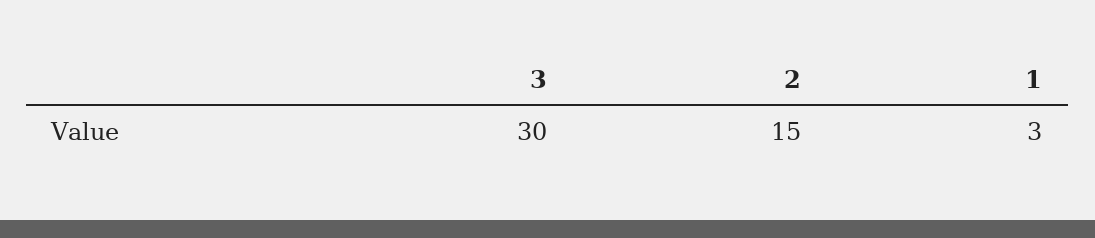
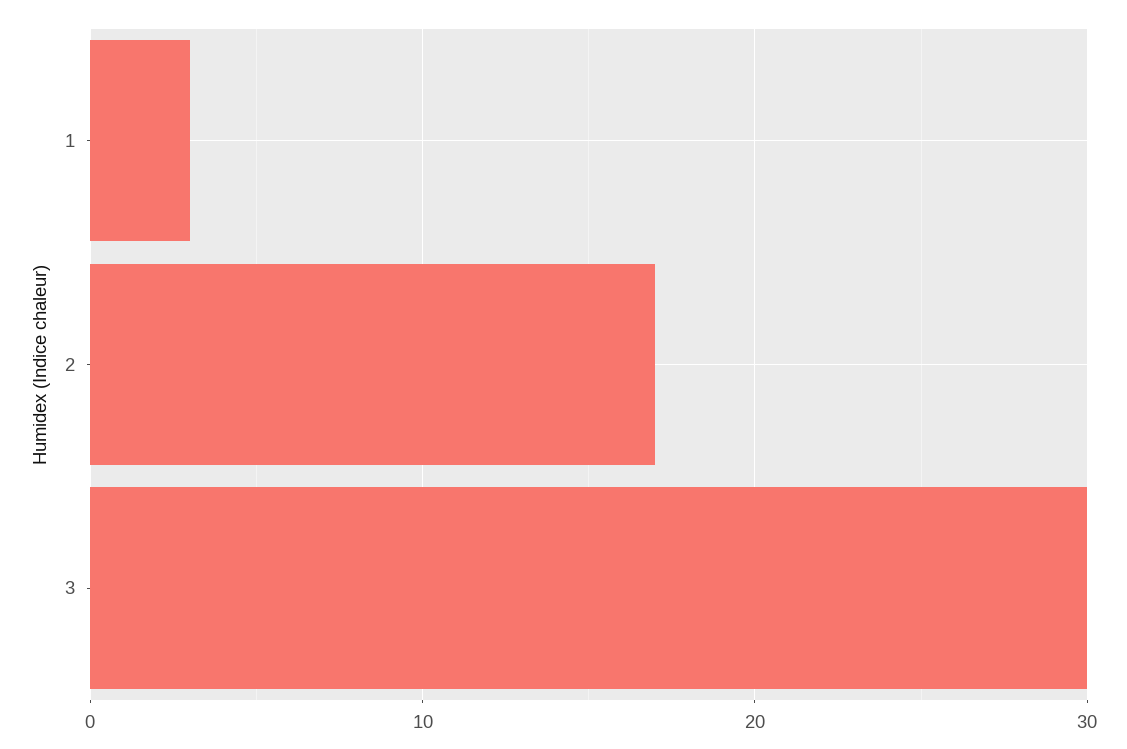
2: 15 -> 17

